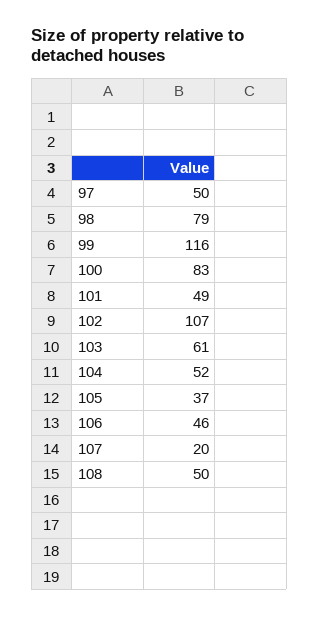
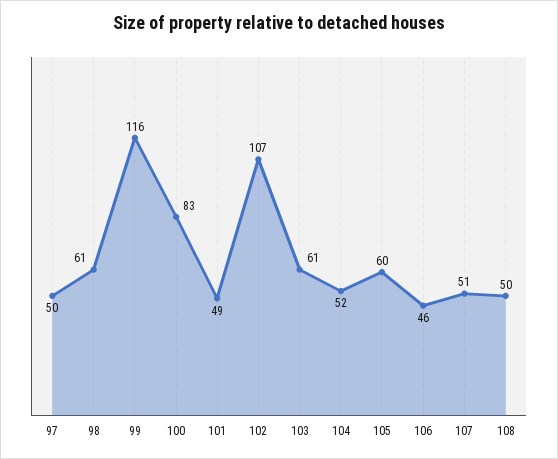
98: 79 -> 61
105: 37 -> 60
107: 20 -> 51

